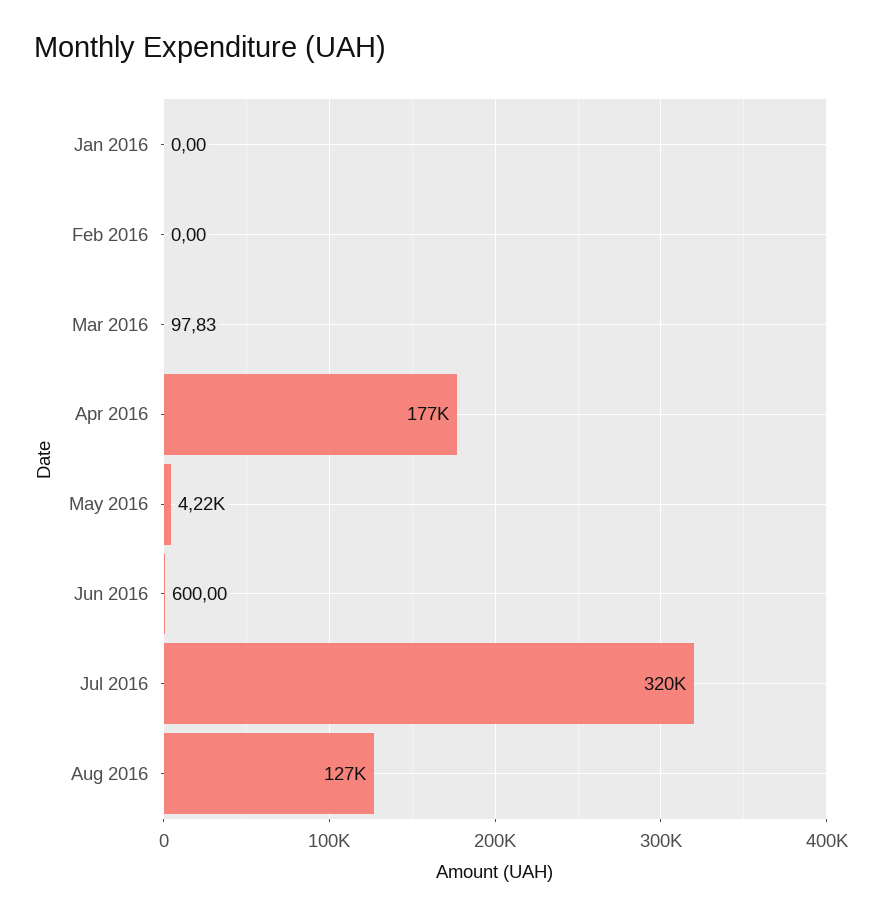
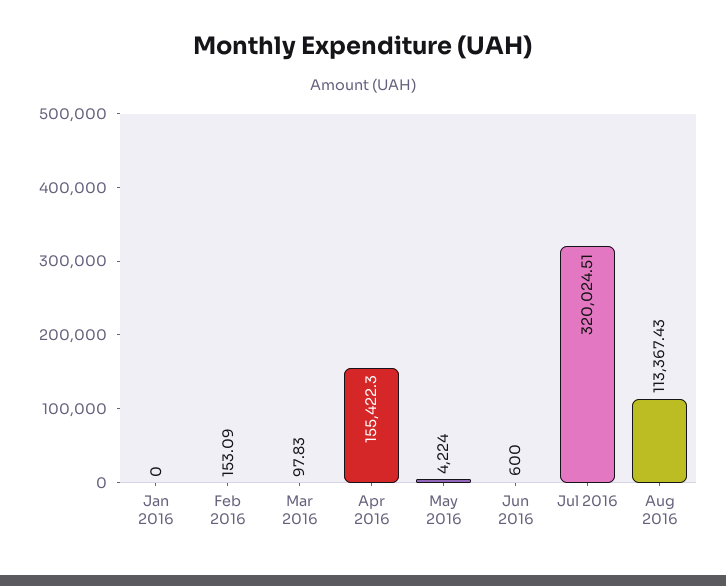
Feb 2016: 0 -> 153.09
Apr 2016: 177000 -> 155422.3
Aug 2016: 127000 -> 113367.43

